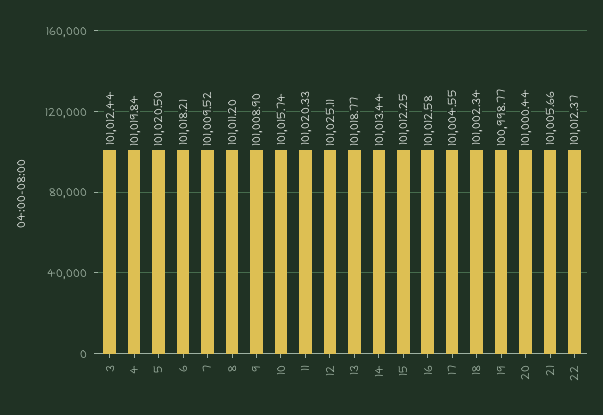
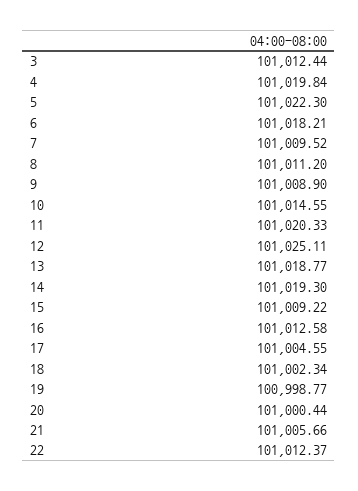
5: 101020.5 -> 101022.3
10: 101015.74 -> 101014.55
14: 101013.44 -> 101019.3
15: 101012.25 -> 101009.22

